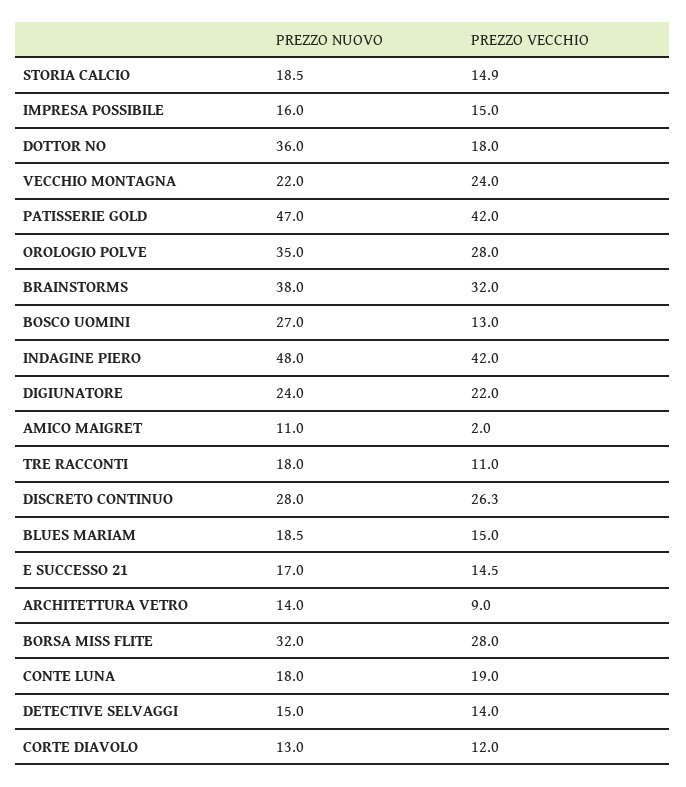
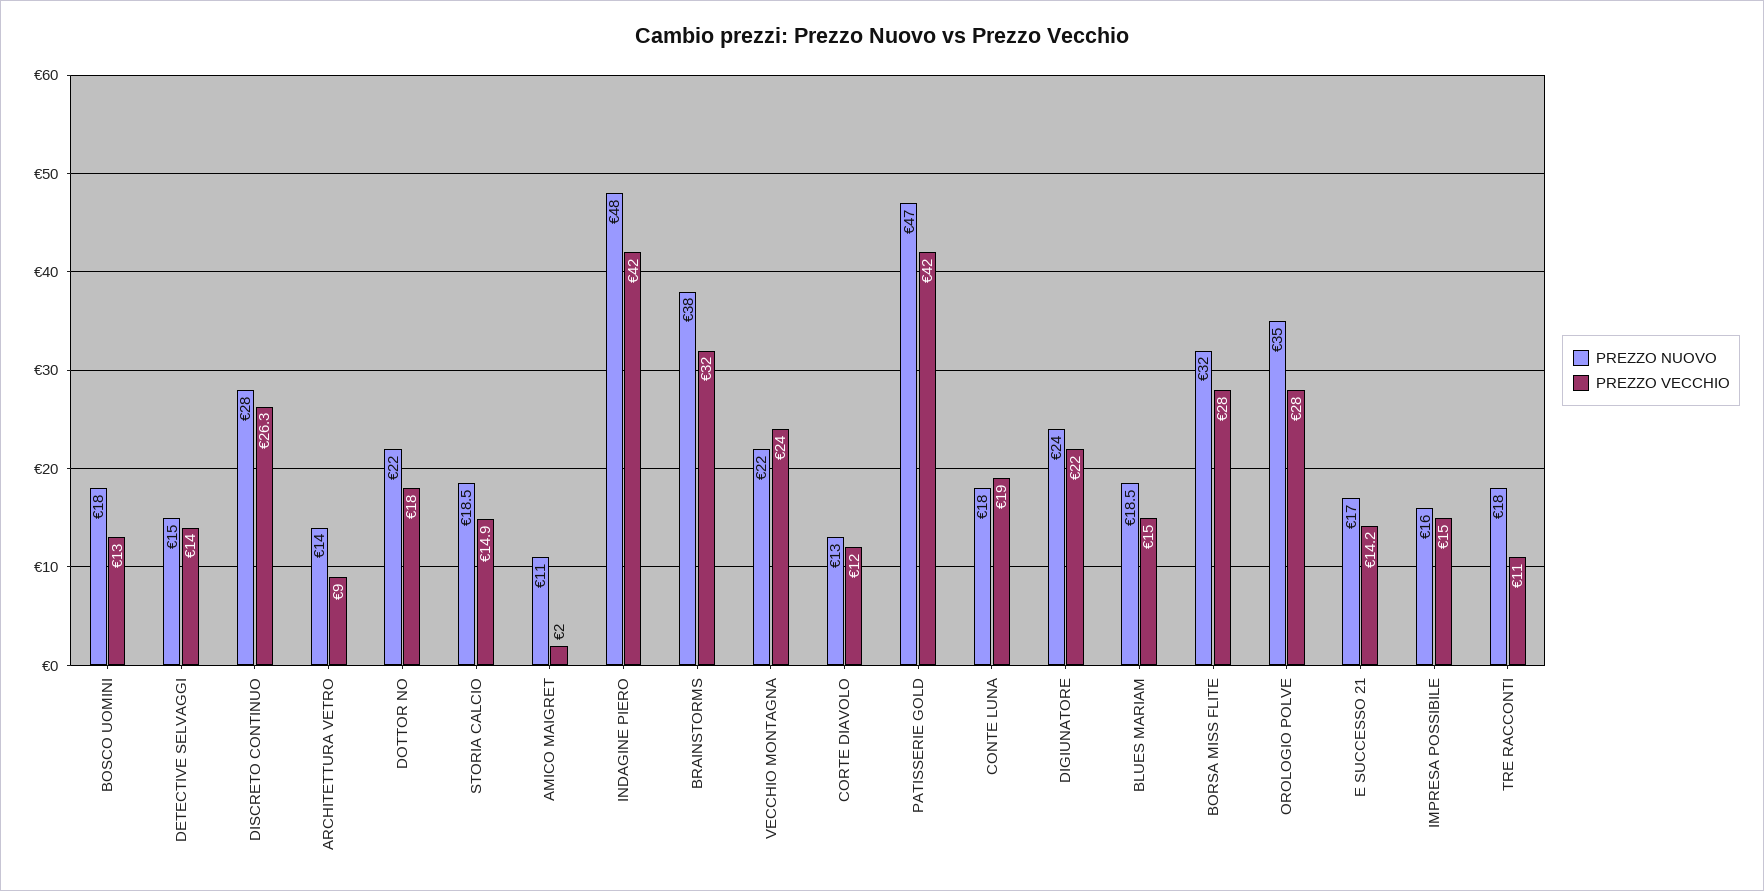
PREZZO NUOVO, DOTTOR NO: 36 -> 22
PREZZO NUOVO, BOSCO UOMINI: 27 -> 18
PREZZO VECCHIO, E SUCCESSO 21: 14.5 -> 14.2

